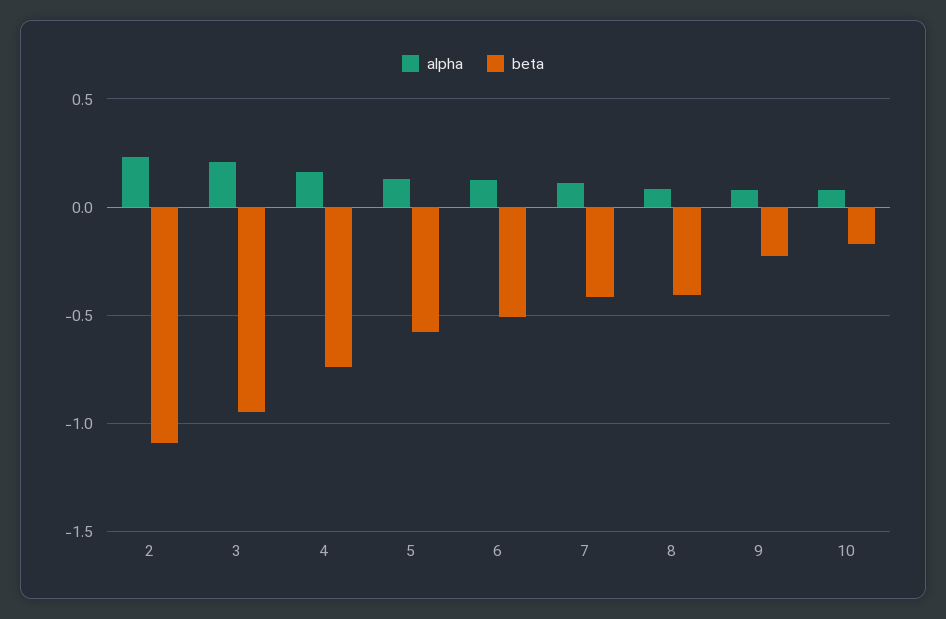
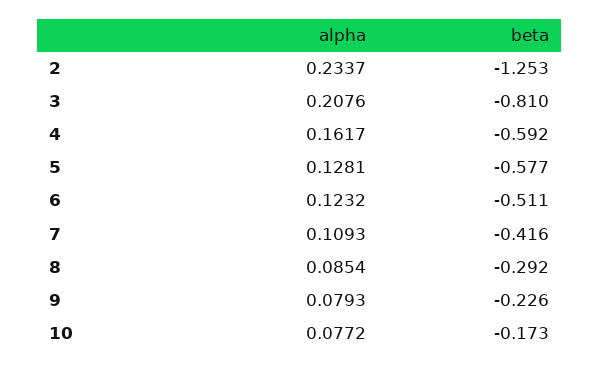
beta, 2: -1.1 -> -1.253
beta, 3: -0.95 -> -0.81
beta, 4: -0.75 -> -0.592
beta, 8: -0.4 -> -0.292

